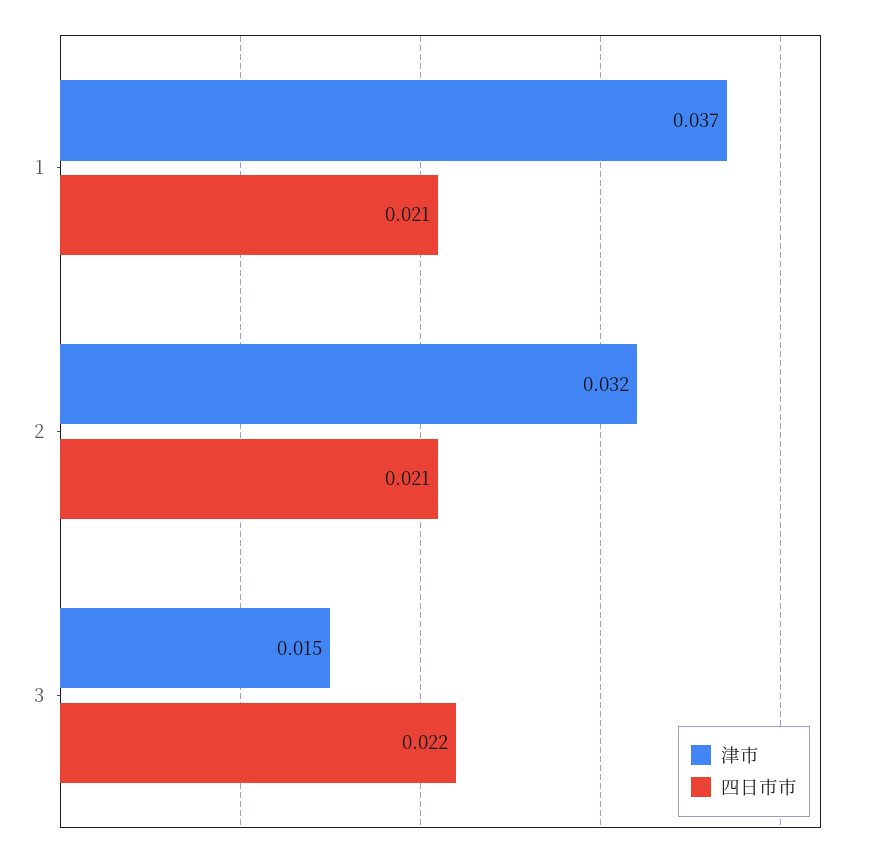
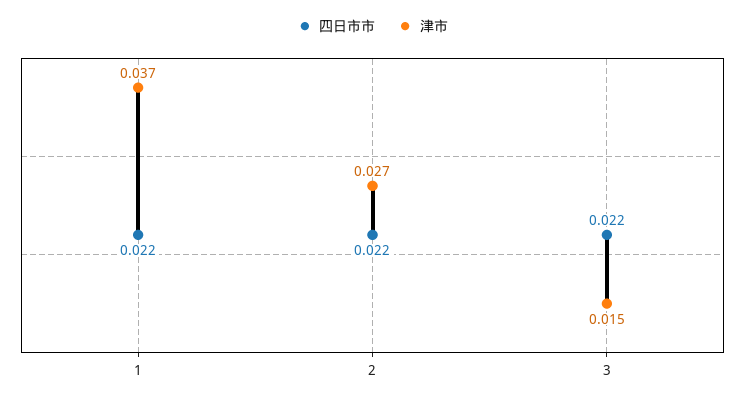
四日市市, 1: 0.021 -> 0.022
津市, 2: 0.032 -> 0.027
四日市市, 2: 0.021 -> 0.022

